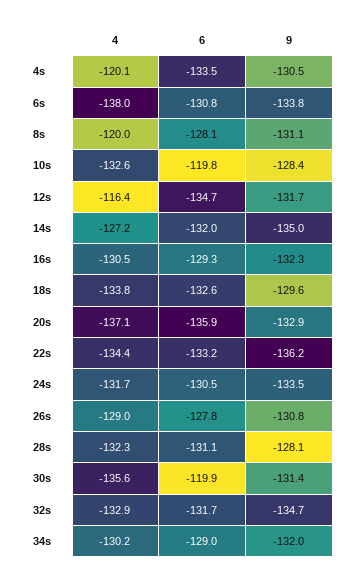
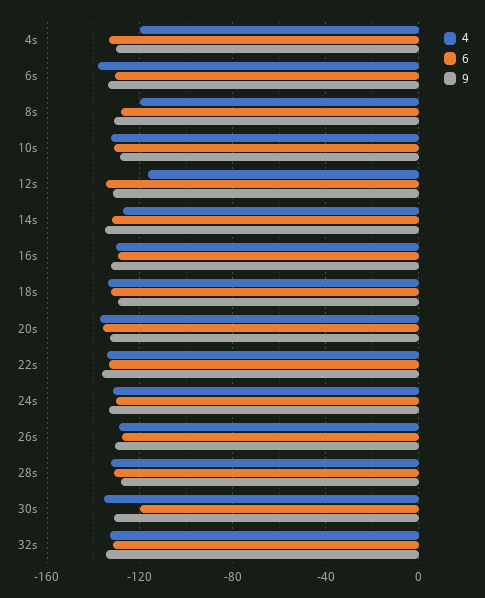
6, 10s: -119.8 -> -130
4, 34s: -130.2 -> none
6, 34s: -129 -> none
9, 34s: -132 -> none

